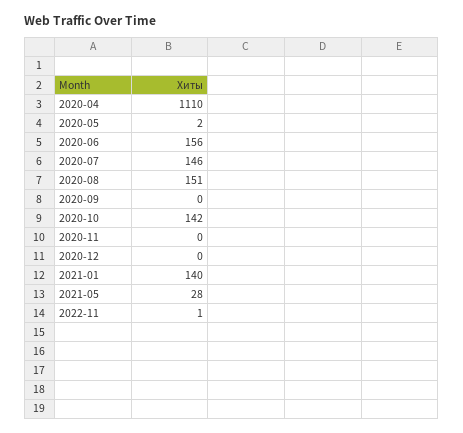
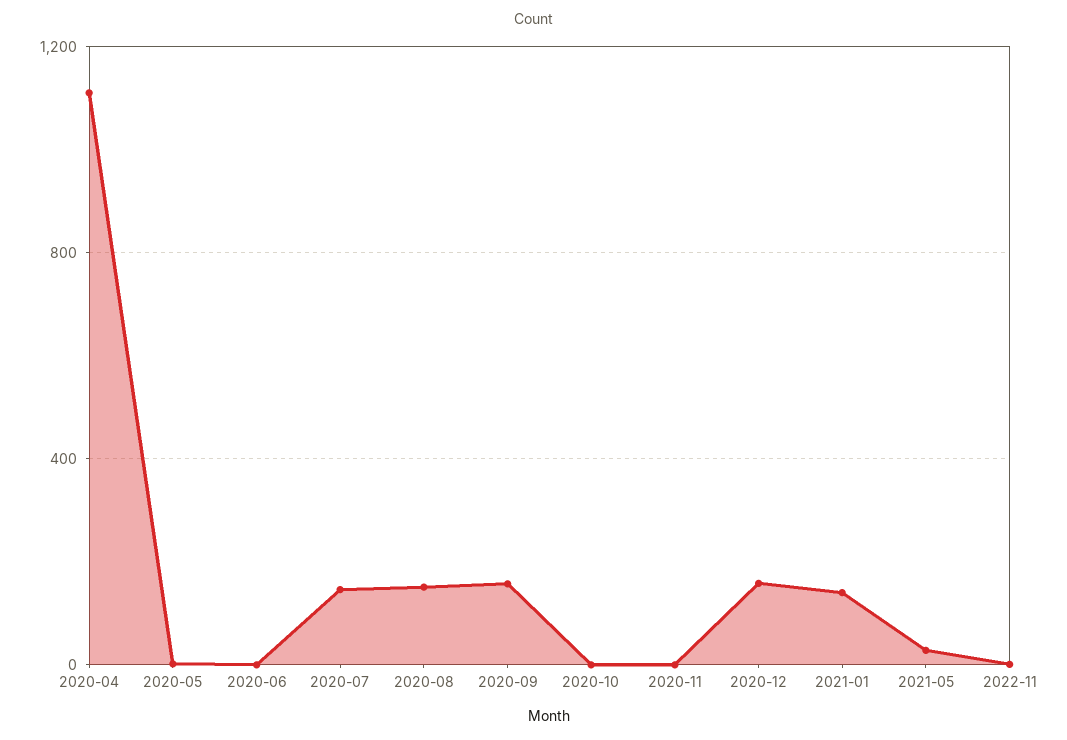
2020-06: 156 -> 0
2020-09: 0 -> 150
2020-10: 142 -> 0
2020-12: 0 -> 150

